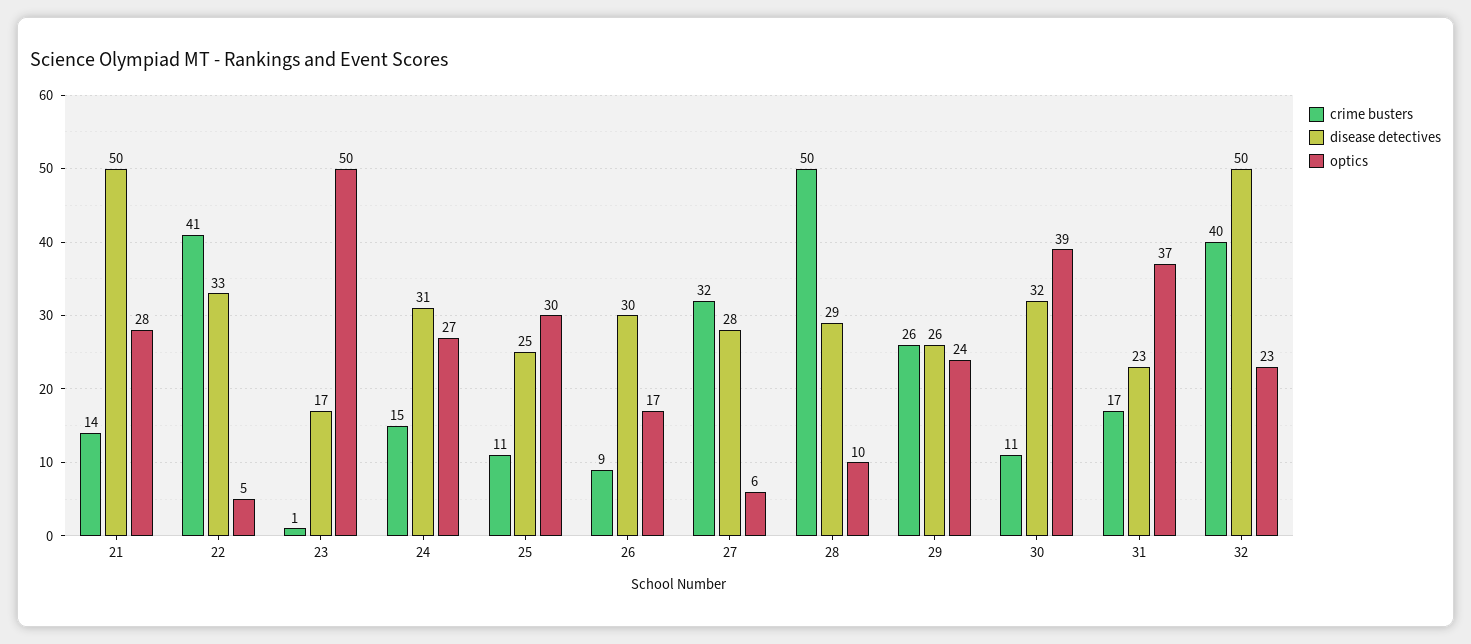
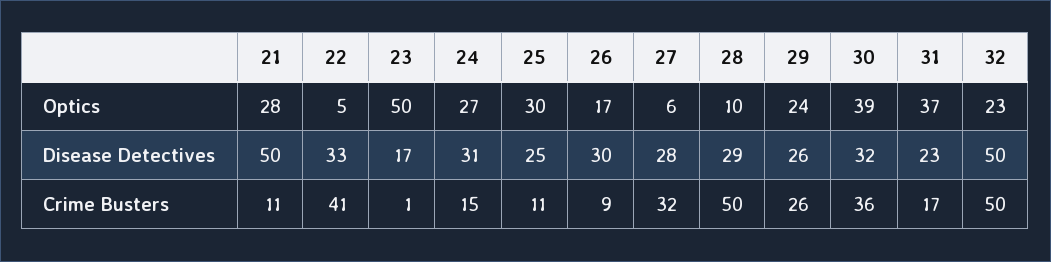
crime busters, 21: 14 -> 11
crime busters, 30: 11 -> 36
crime busters, 32: 40 -> 50

